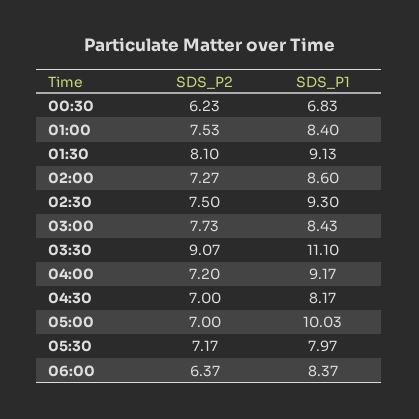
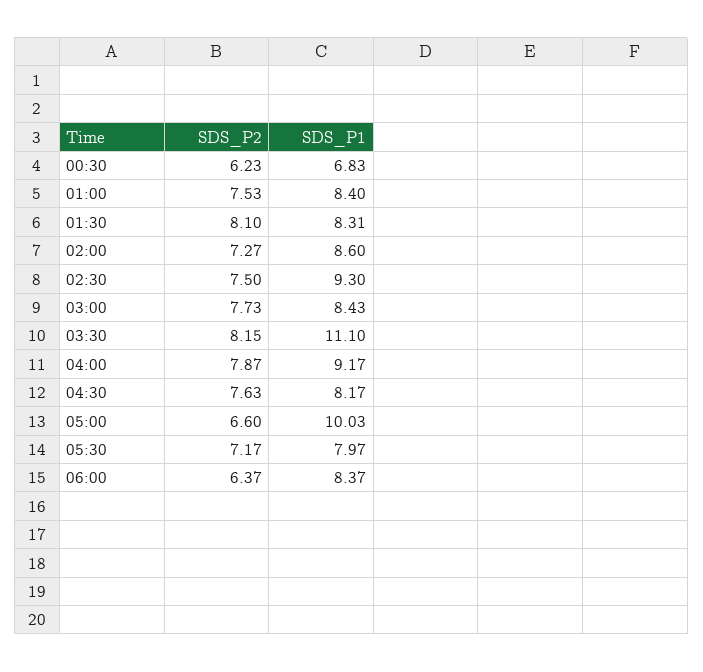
SDS_P1, 01:30: 9.13 -> 8.31
SDS_P2, 03:30: 9.07 -> 8.15
SDS_P2, 04:00: 7.2 -> 7.87
SDS_P2, 04:30: 7 -> 7.63
SDS_P2, 05:00: 7 -> 6.6

